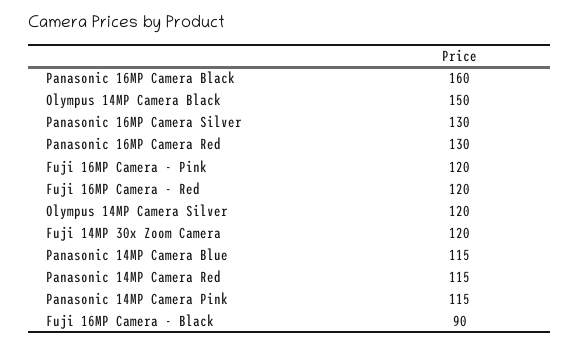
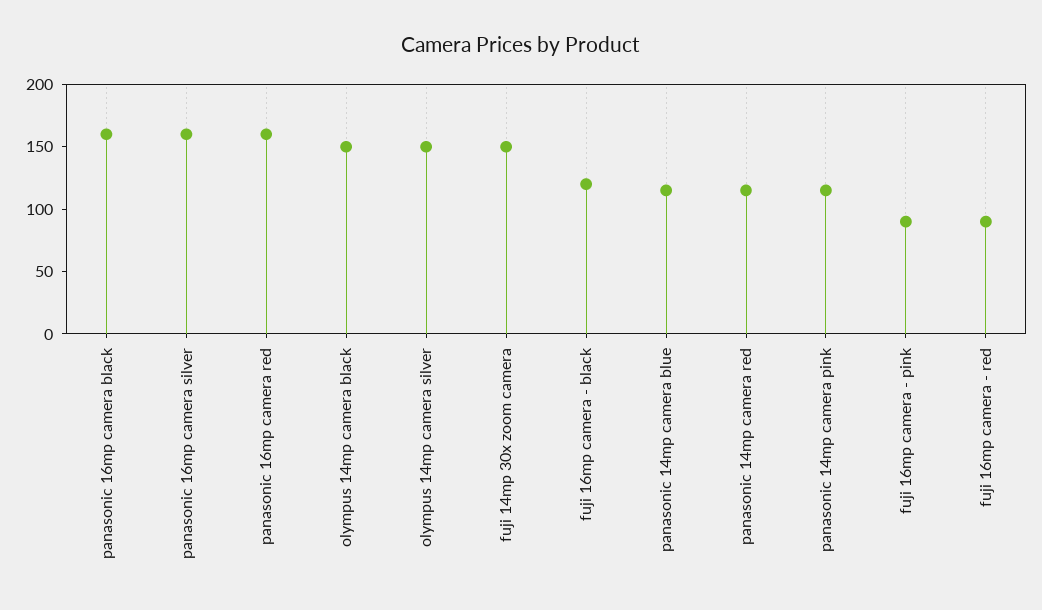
Panasonic 16MP Camera Silver: 130 -> 160
Panasonic 16MP Camera Red: 130 -> 160
Fuji 16MP Camera - Pink: 120 -> 90
Fuji 16MP Camera - Red: 120 -> 90
Olympus 14MP Camera Silver: 120 -> 150
Fuji 14MP 30x Zoom Camera: 120 -> 150
Fuji 16MP Camera - Black: 90 -> 120

